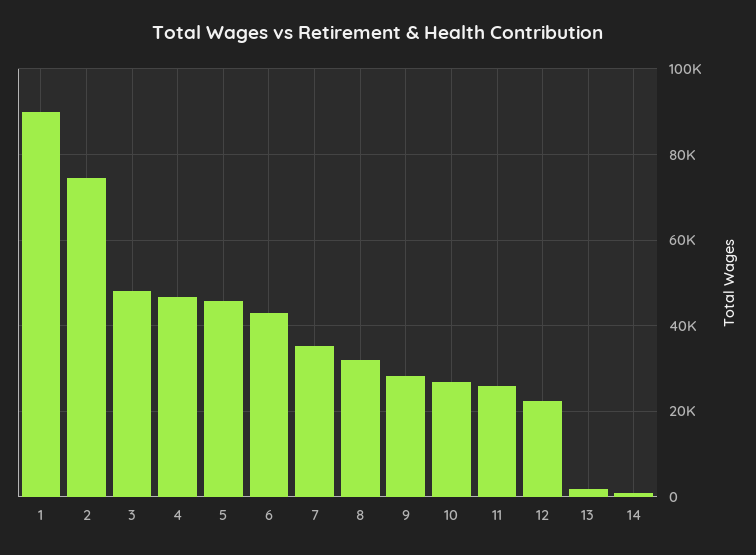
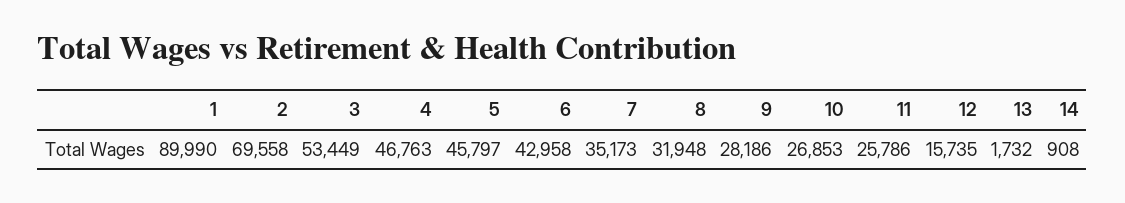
2: 74000 -> 69558
3: 48000 -> 53449
12: 22000 -> 15735

